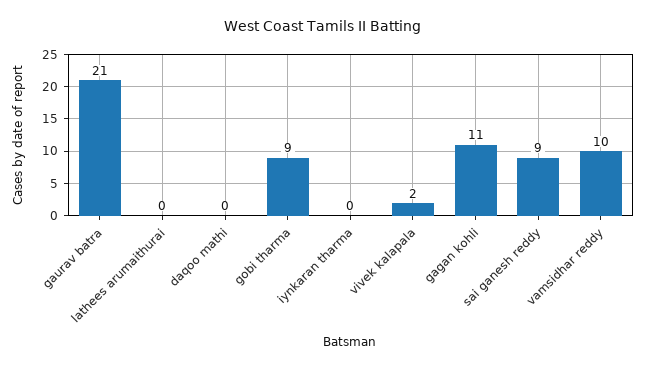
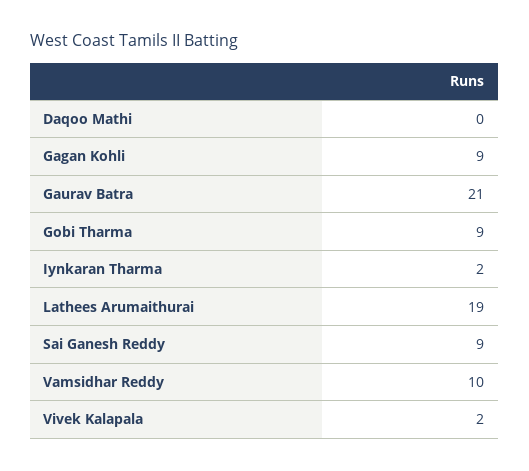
lathees arumaithurai: 0 -> 19
iynkaran tharma: 0 -> 2
gagan kohli: 11 -> 9

